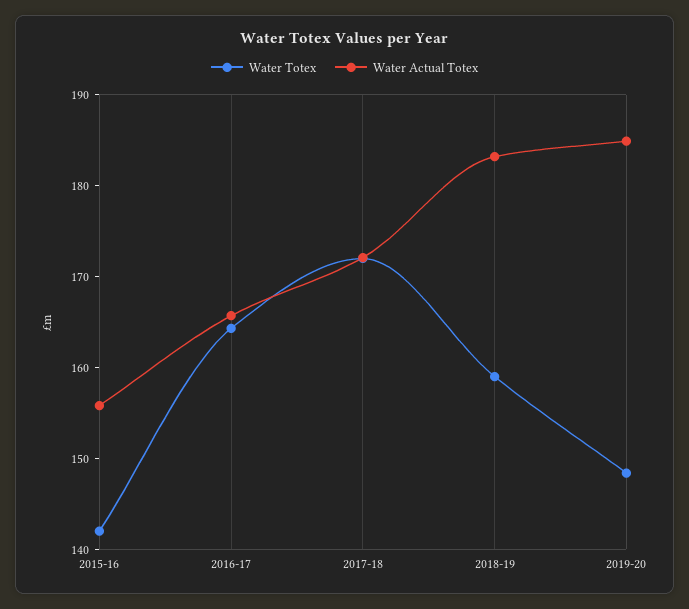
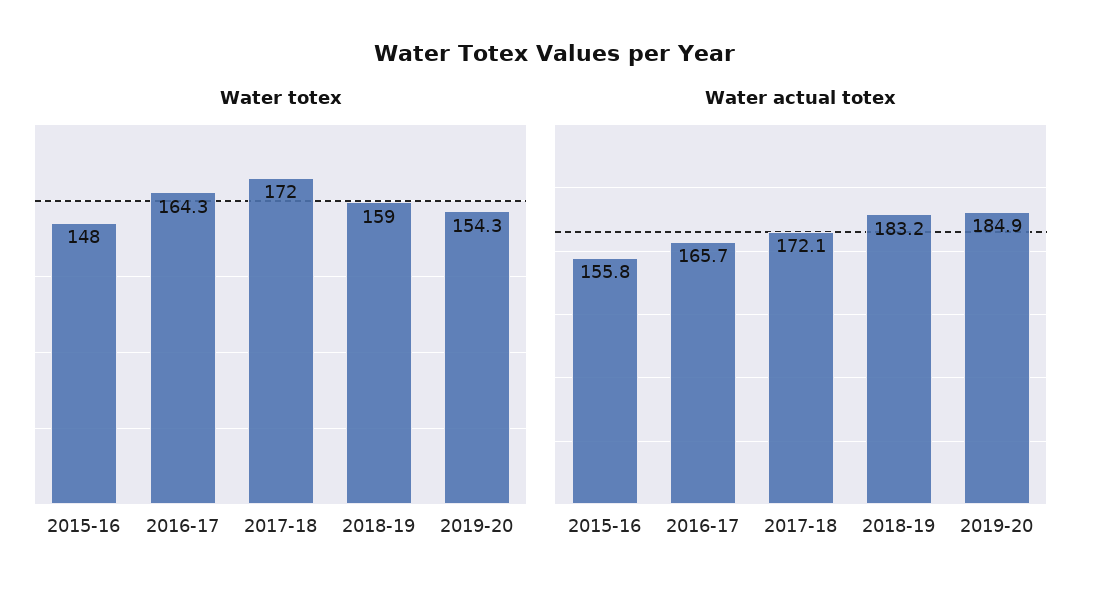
Water Totex, 2015-16: 142 -> 148
Water Totex, 2019-20: 148 -> 154.3

